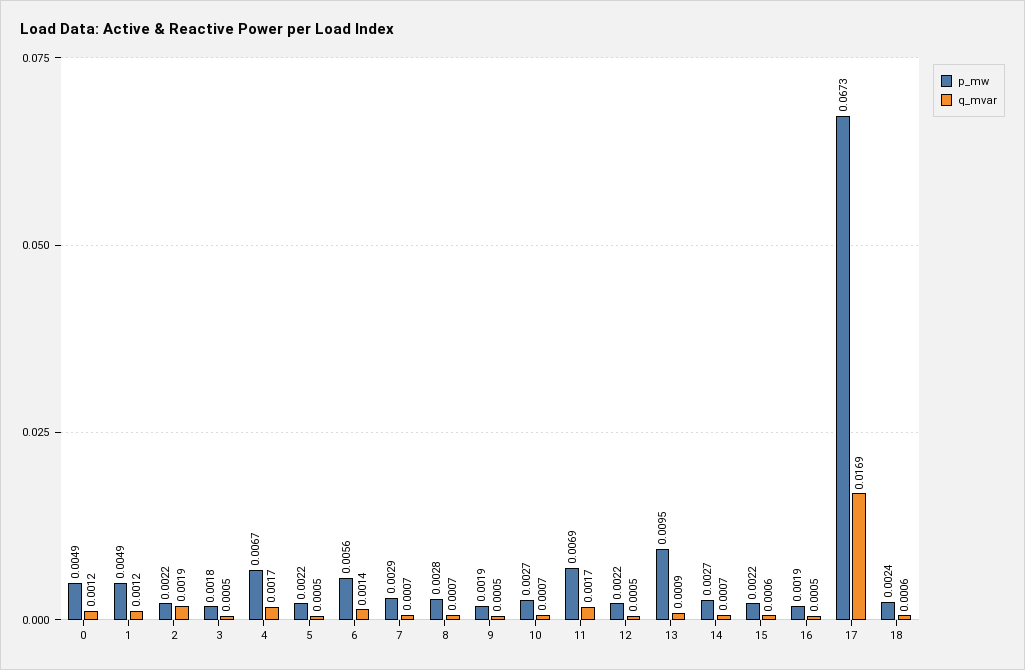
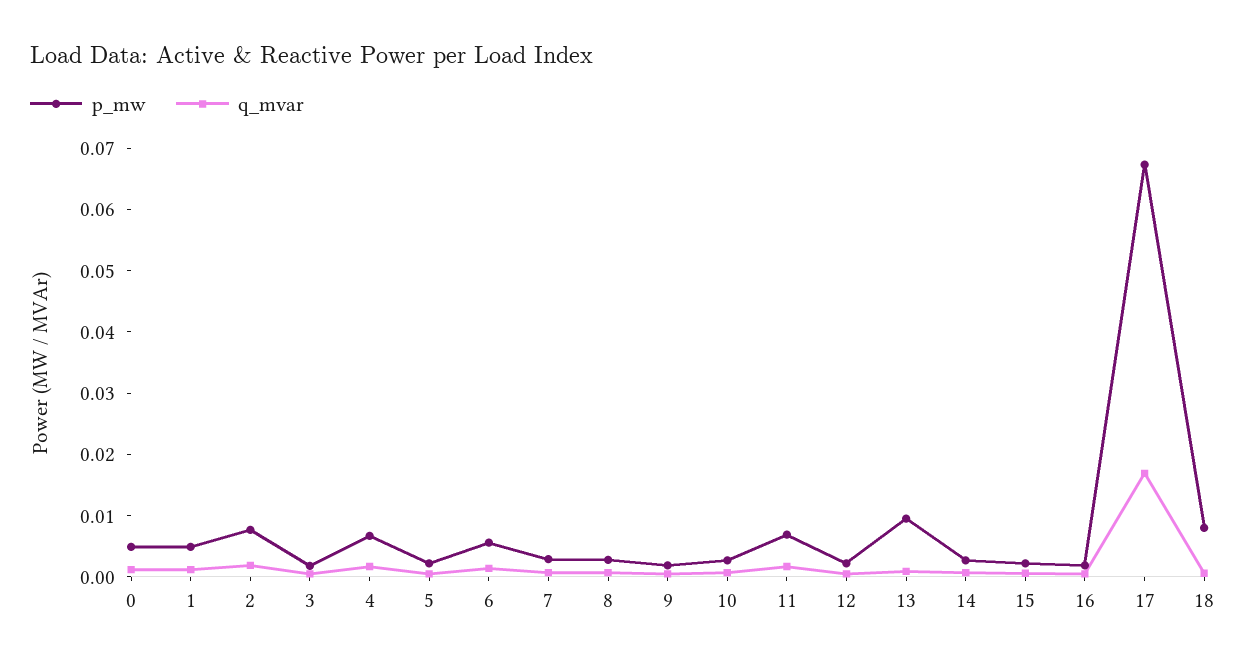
p_mw, 2: 0.0022 -> 0.008
p_mw, 18: 0.0024 -> 0.008

